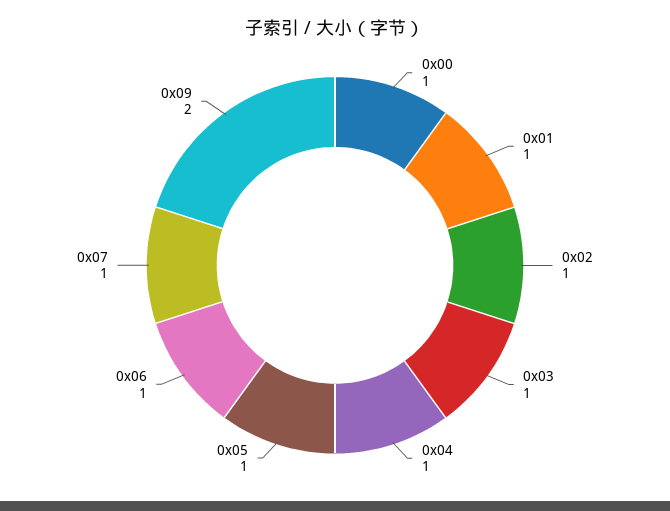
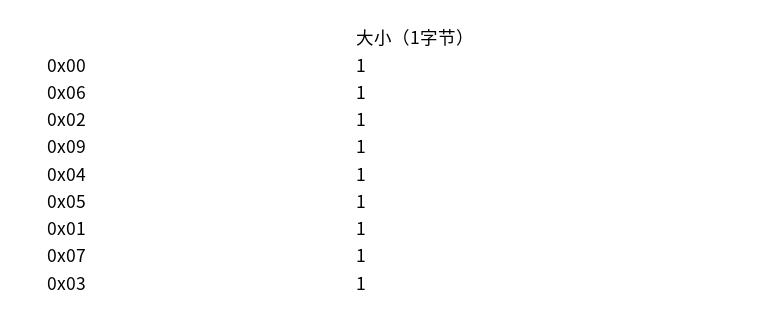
0x09: 2 -> 1

